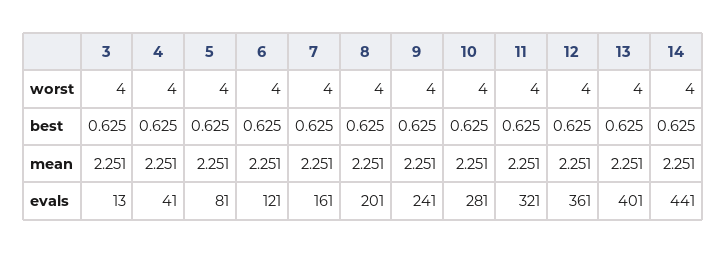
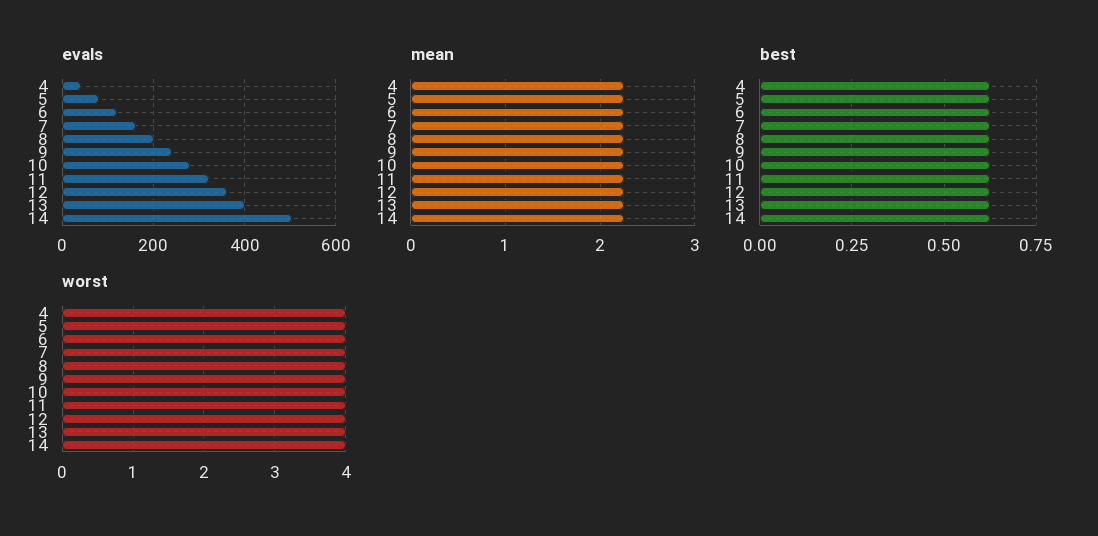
worst, 3: 4 -> none
best, 3: 0.625 -> none
mean, 3: 2.251 -> none
evals, 3: 13 -> none
evals, 14: 441 -> 500

